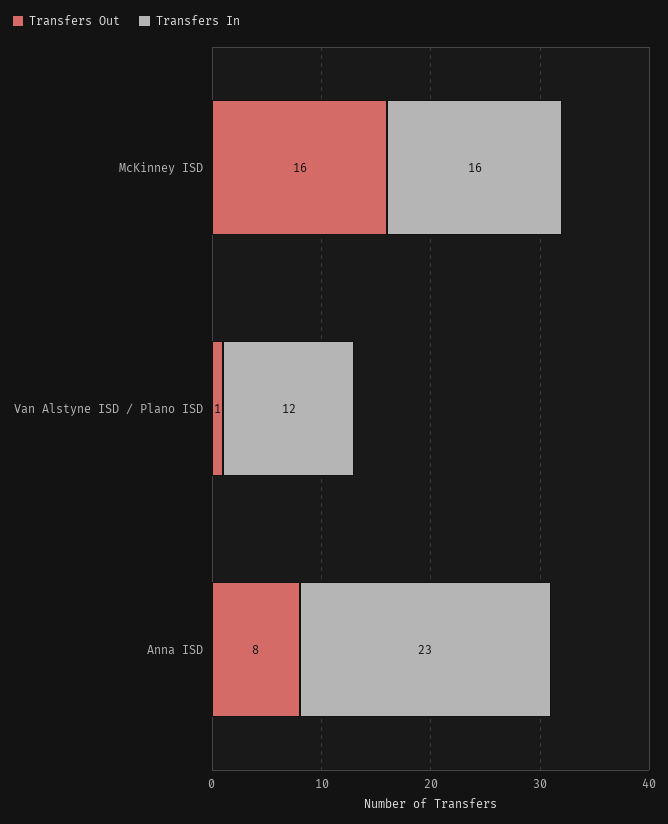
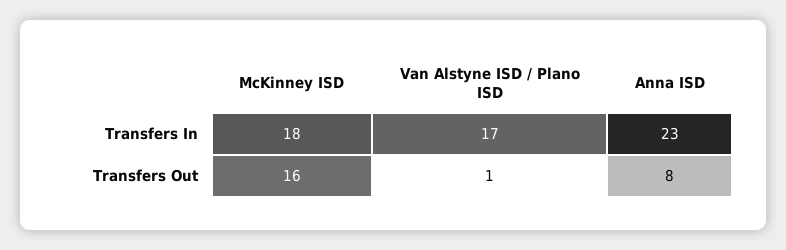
Transfers In, McKinney ISD: 16 -> 18
Transfers In, Van Alstyne ISD / Plano ISD: 12 -> 17

